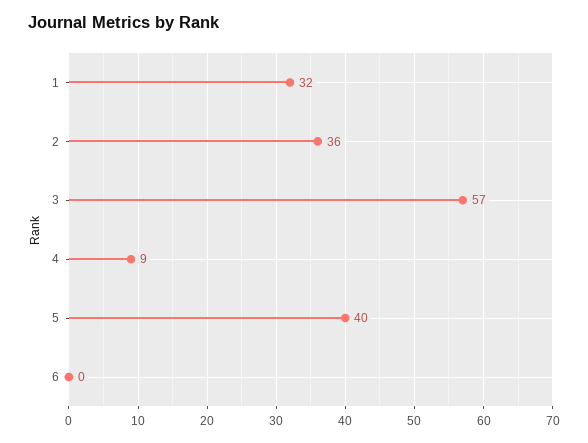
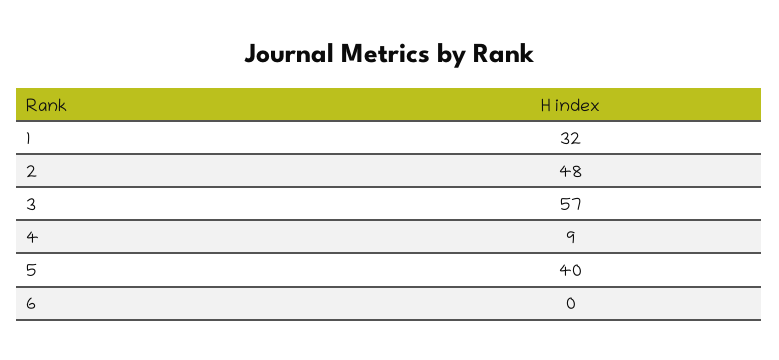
2: 36 -> 48

